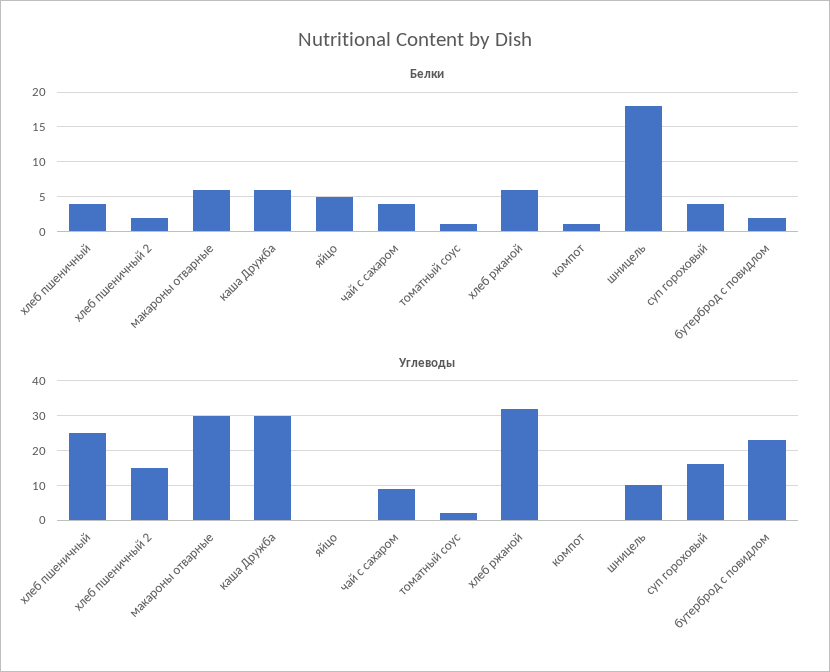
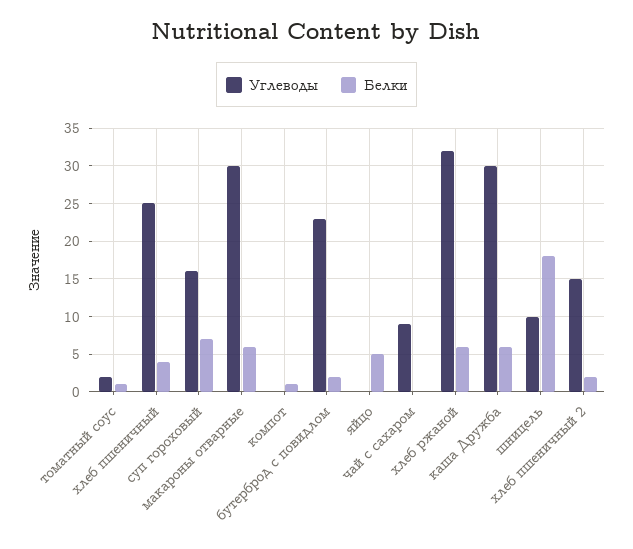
Белки, чай с сахаром: 4 -> 0
Белки, суп гороховый: 4 -> 7

